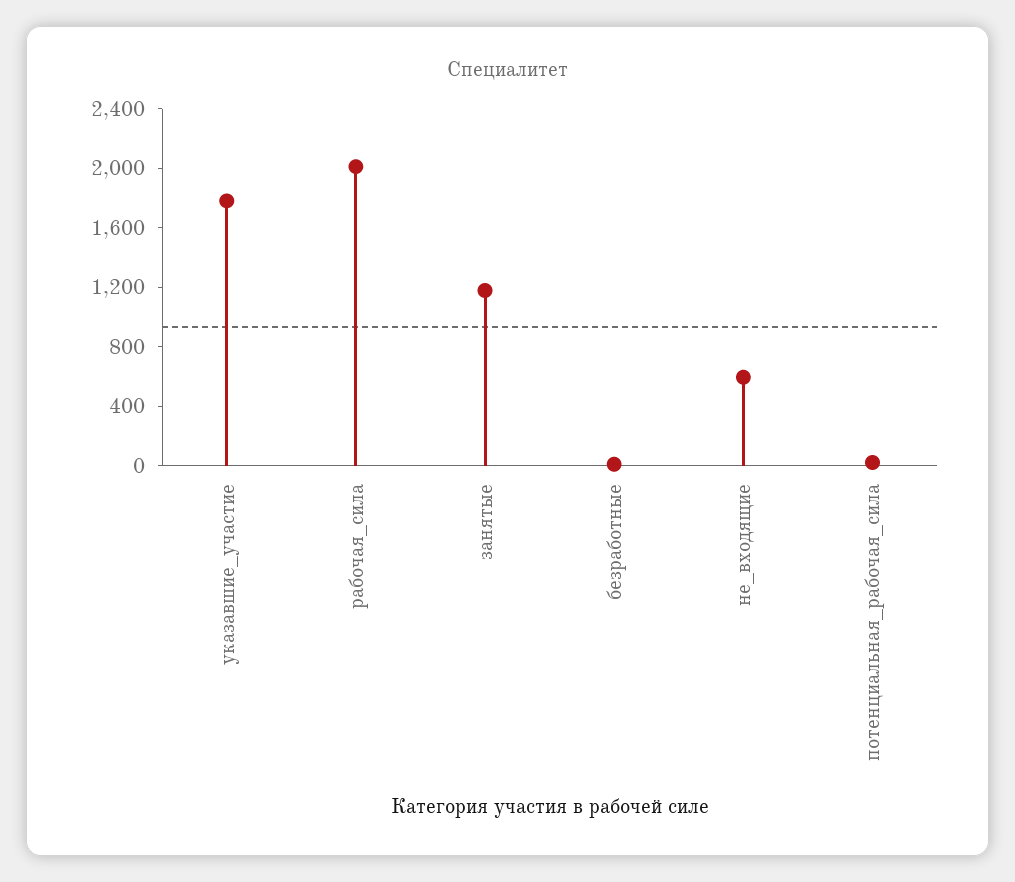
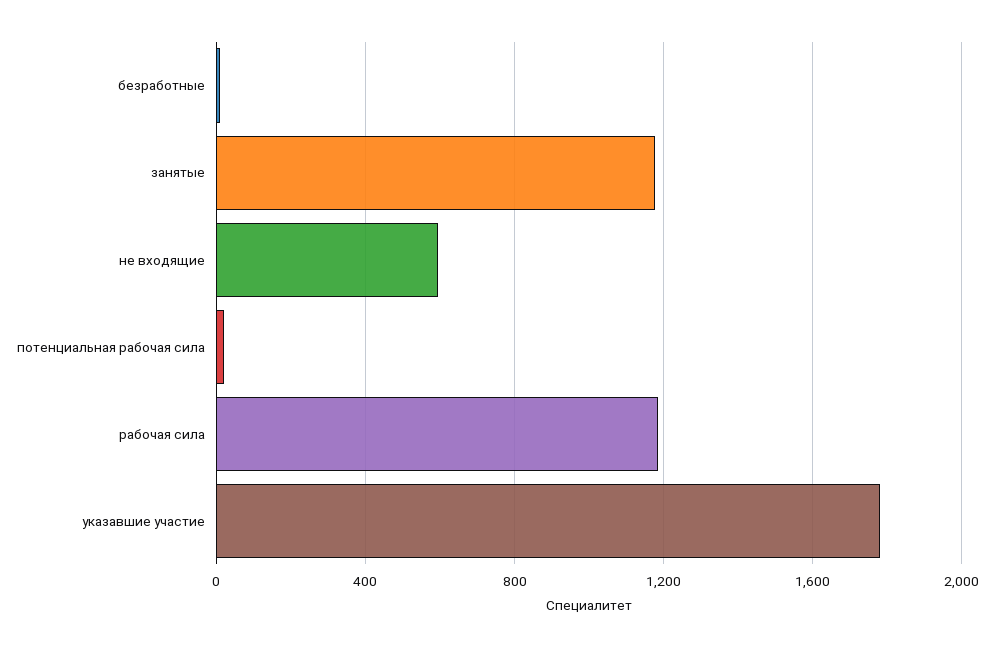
рабочая_сила: 2000 -> 1200

